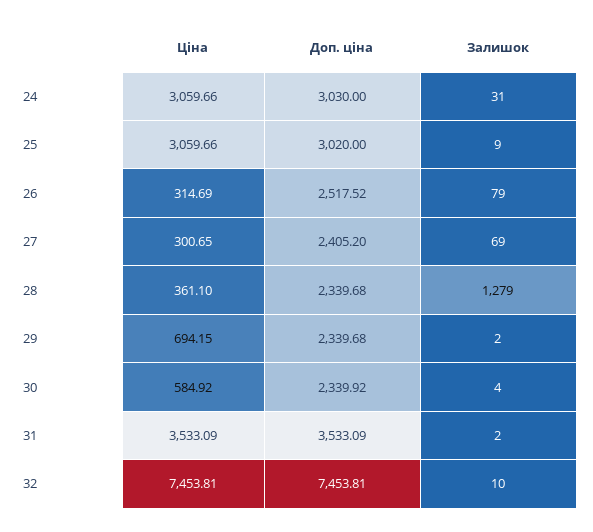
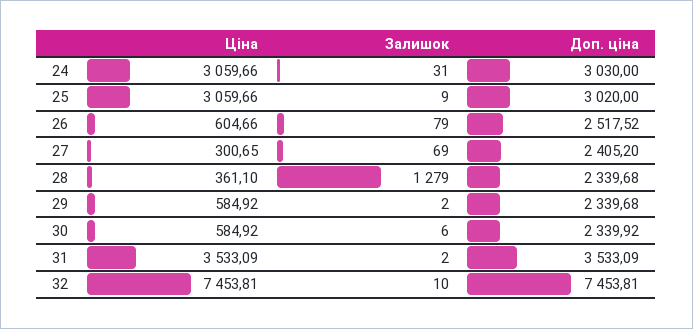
Ціна, 26: 314.69 -> 604.66
Ціна, 29: 694.15 -> 584.92
Залишок, 30: 4 -> 6

